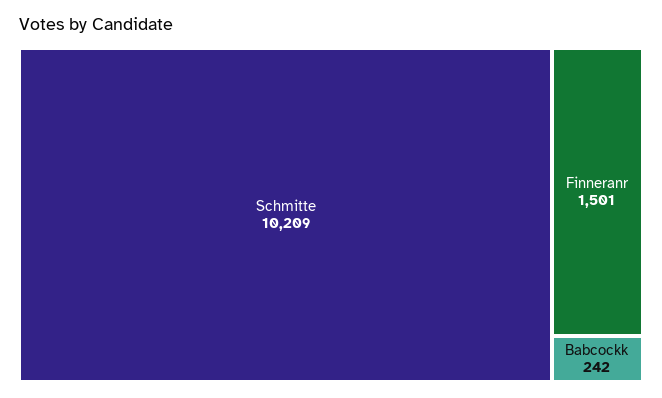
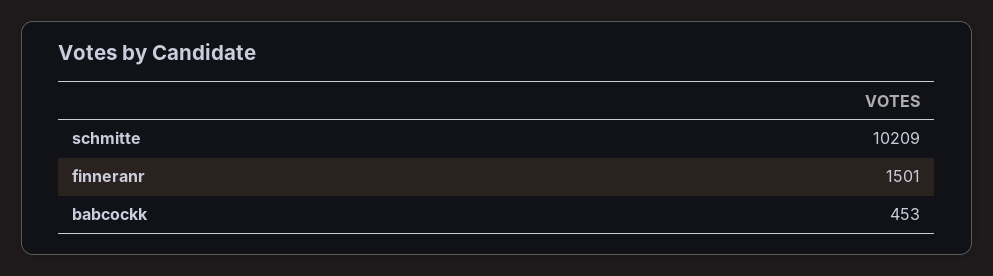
Babcockk: 242 -> 453

